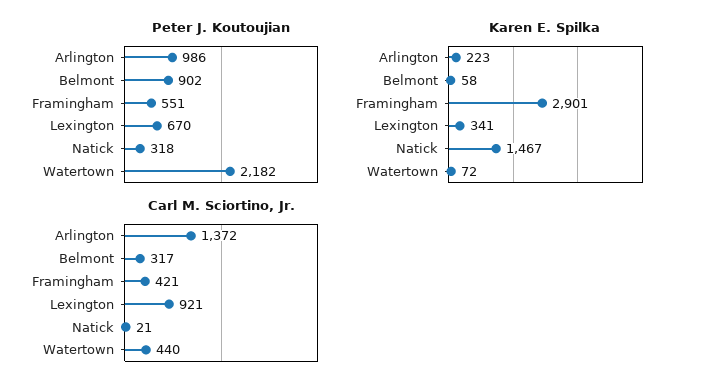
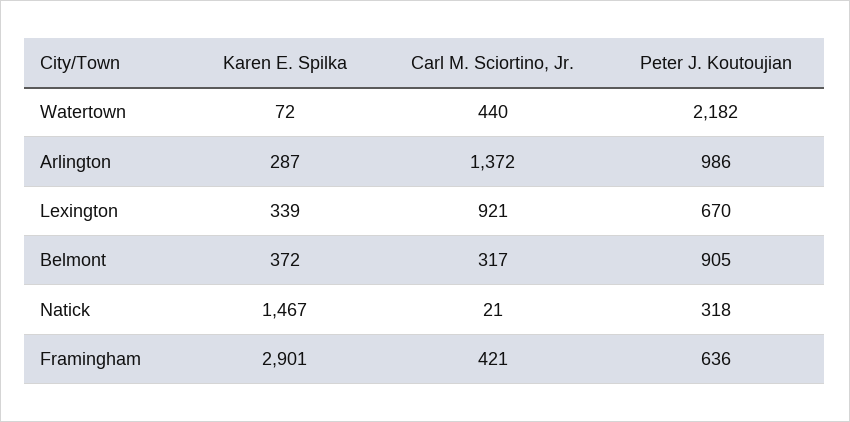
Peter J. Koutoujian, Belmont: 902 -> 905
Peter J. Koutoujian, Framingham: 551 -> 636
Karen E. Spilka, Arlington: 223 -> 287
Karen E. Spilka, Belmont: 58 -> 372
Karen E. Spilka, Lexington: 341 -> 339

